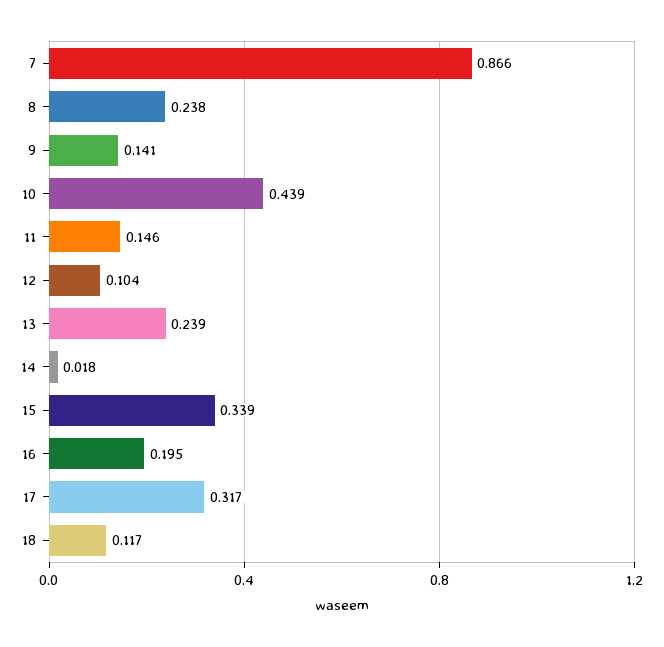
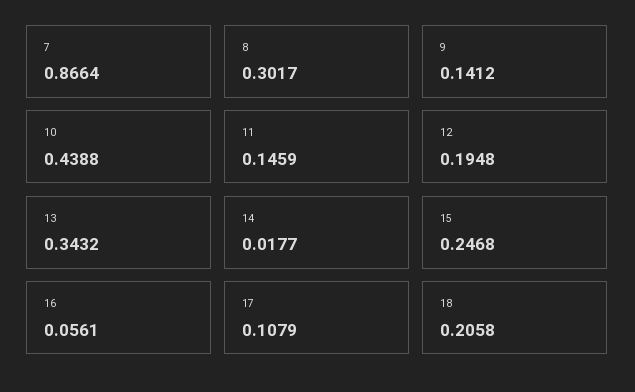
8: 0.238 -> 0.3017
12: 0.104 -> 0.1948
13: 0.239 -> 0.3432
15: 0.339 -> 0.2468
16: 0.195 -> 0.0561
17: 0.317 -> 0.1079
18: 0.117 -> 0.2058

